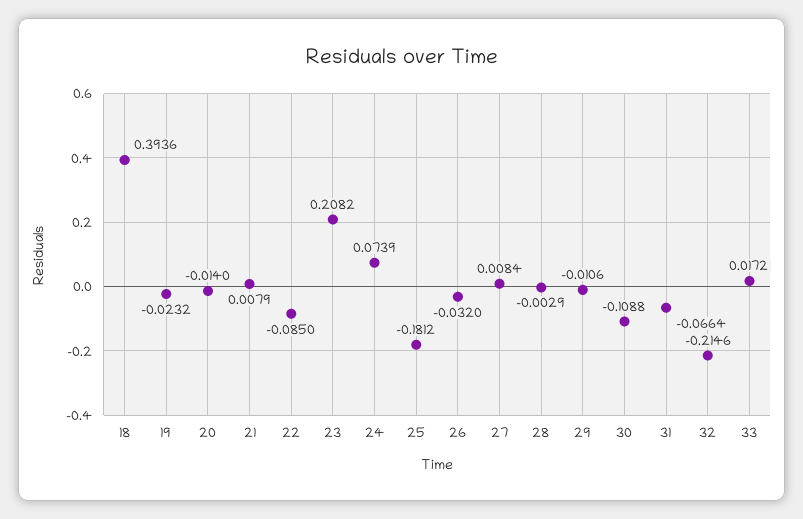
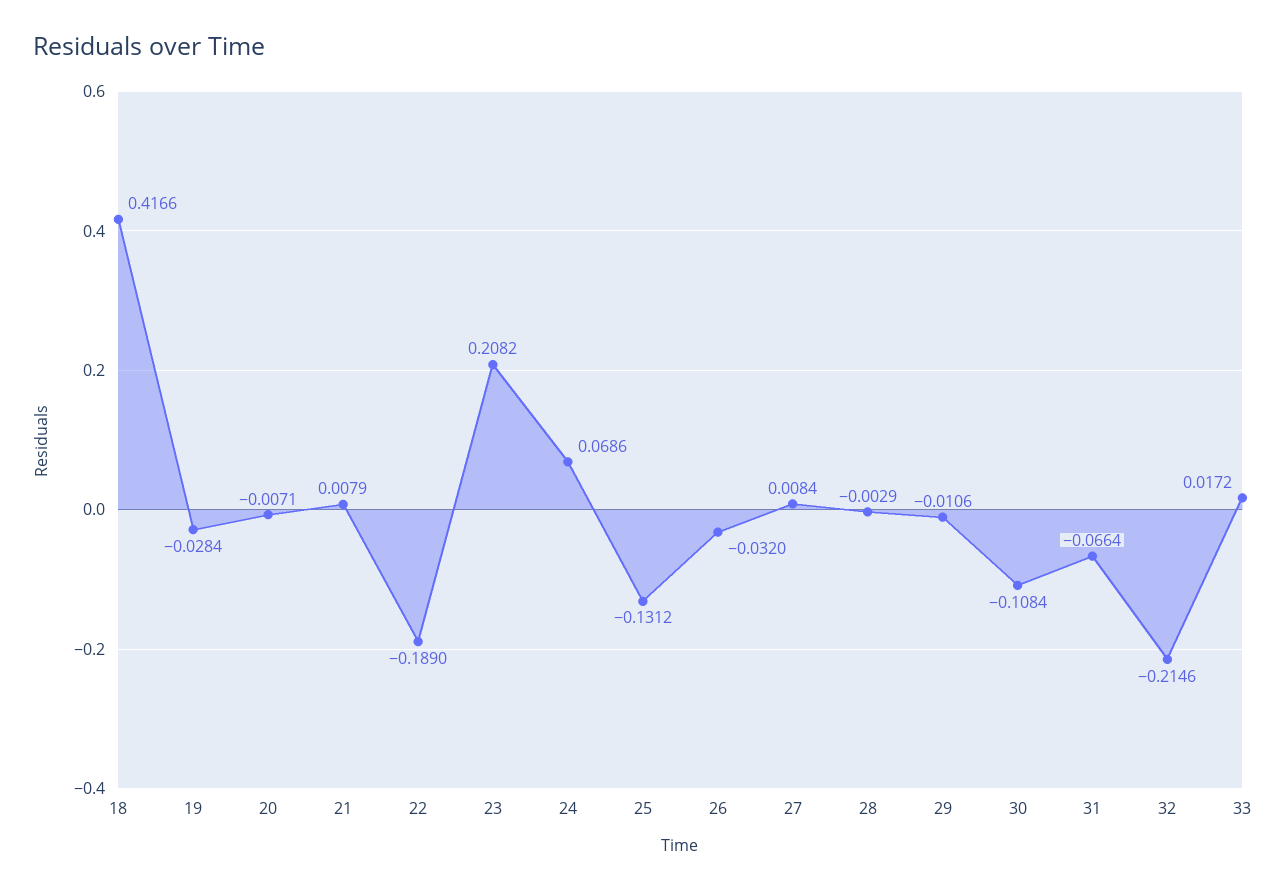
18: 0.3936 -> 0.4166
19: -0.0232 -> -0.0284
20: -0.014 -> -0.0071
22: -0.085 -> -0.189
24: 0.0739 -> 0.0686
25: -0.1812 -> -0.1312
30: -0.1088 -> -0.1084

